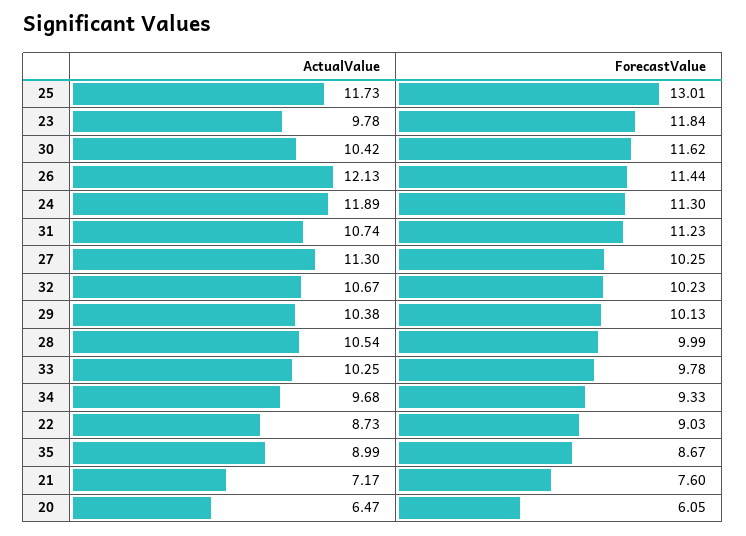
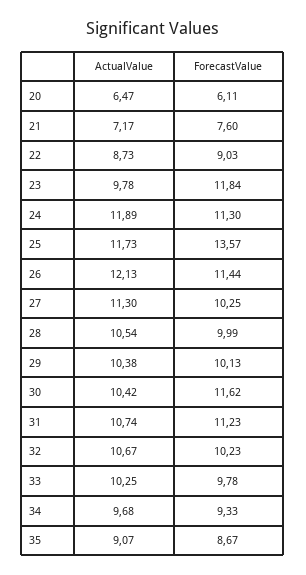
ForecastValue, 25: 13.01 -> 13.57
ActualValue, 35: 8.99 -> 9.07
ForecastValue, 20: 6.05 -> 6.11

